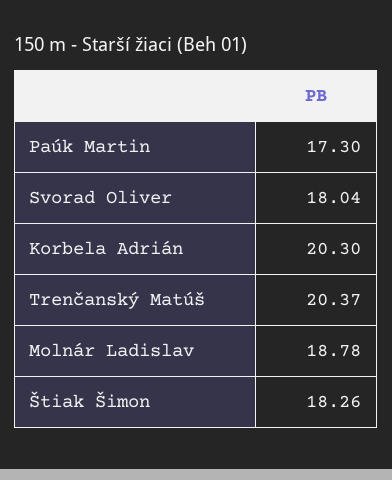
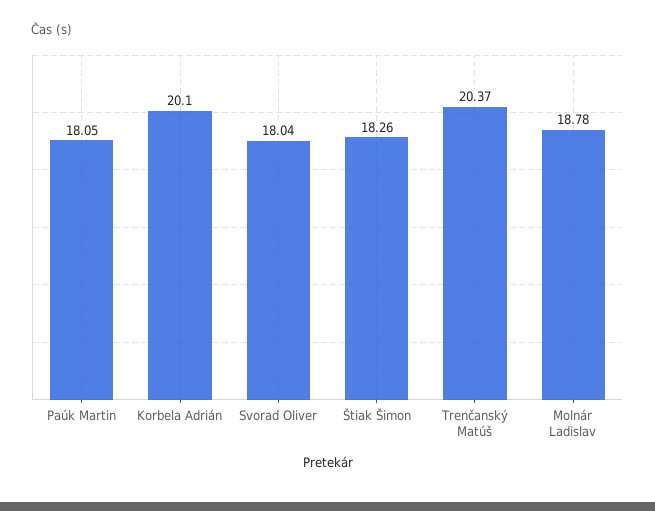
Paúk Martin: 17.3 -> 18.05
Korbela Adrián: 20.3 -> 20.1

